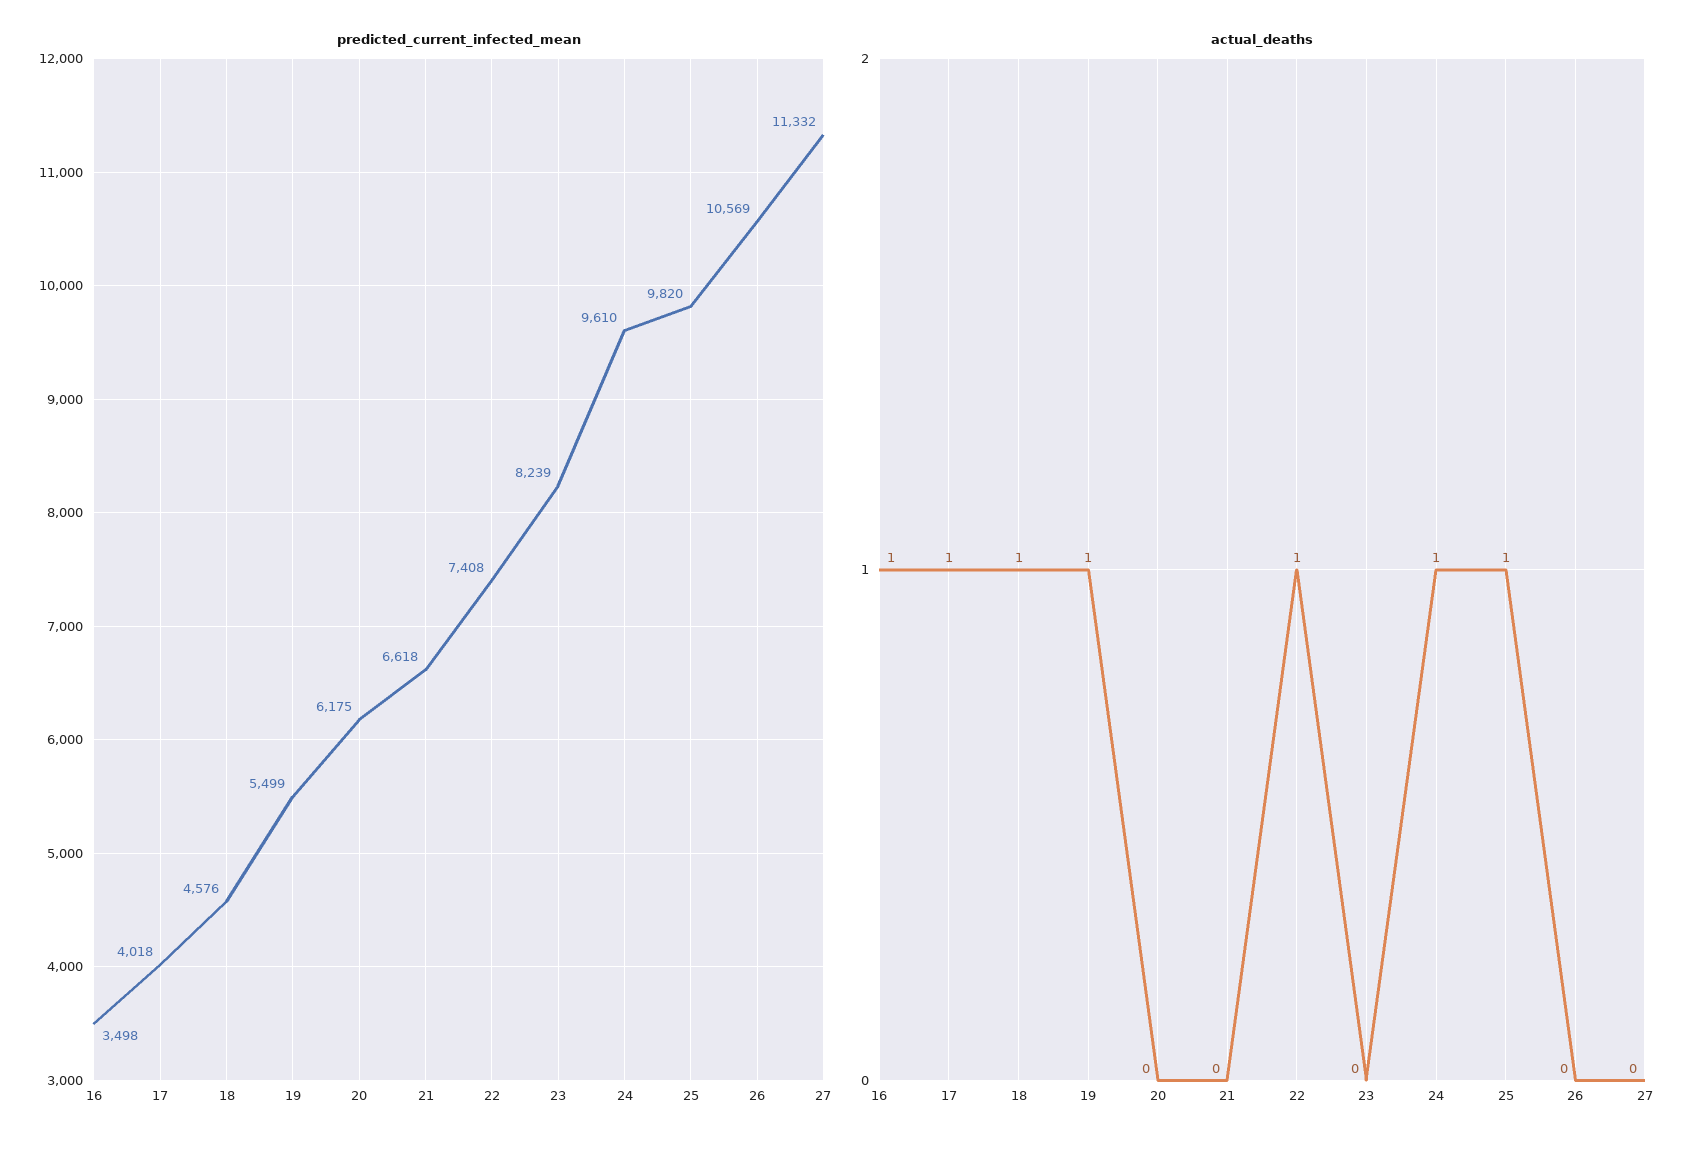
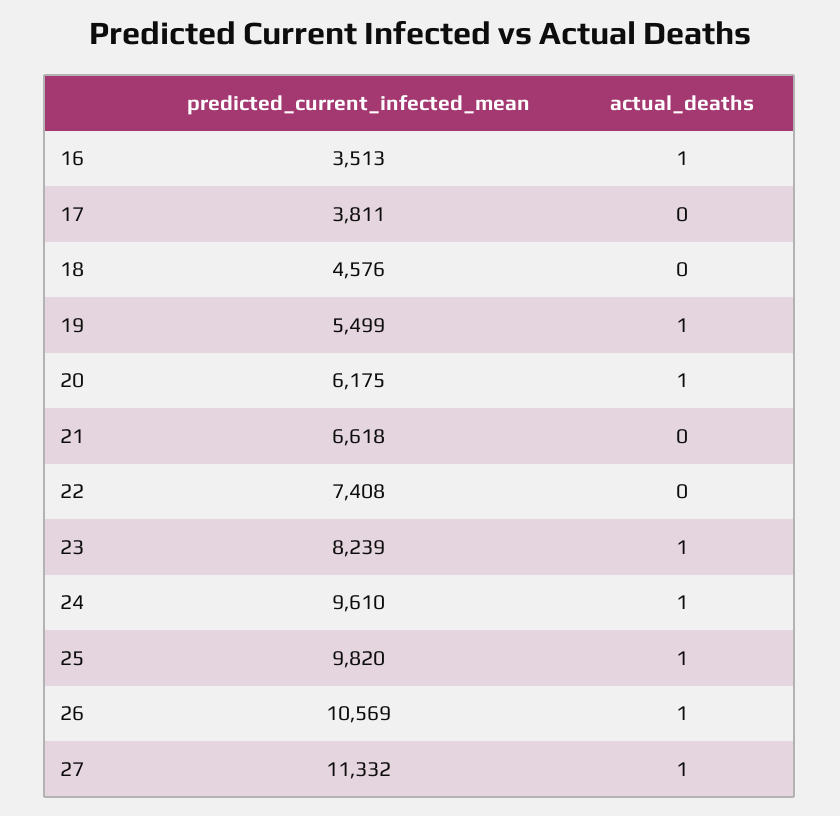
predicted_current_infected_mean, 16: 3498 -> 3513
predicted_current_infected_mean, 17: 4018 -> 3811
actual_deaths, 17: 1 -> 0
actual_deaths, 18: 1 -> 0
actual_deaths, 20: 0 -> 1
actual_deaths, 22: 1 -> 0
actual_deaths, 23: 0 -> 1
actual_deaths, 26: 0 -> 1
actual_deaths, 27: 0 -> 1

